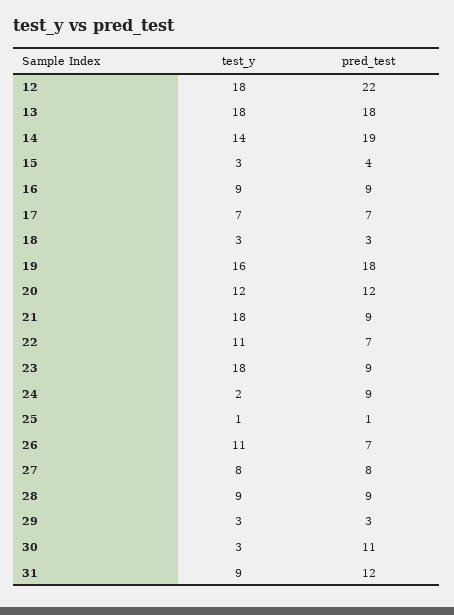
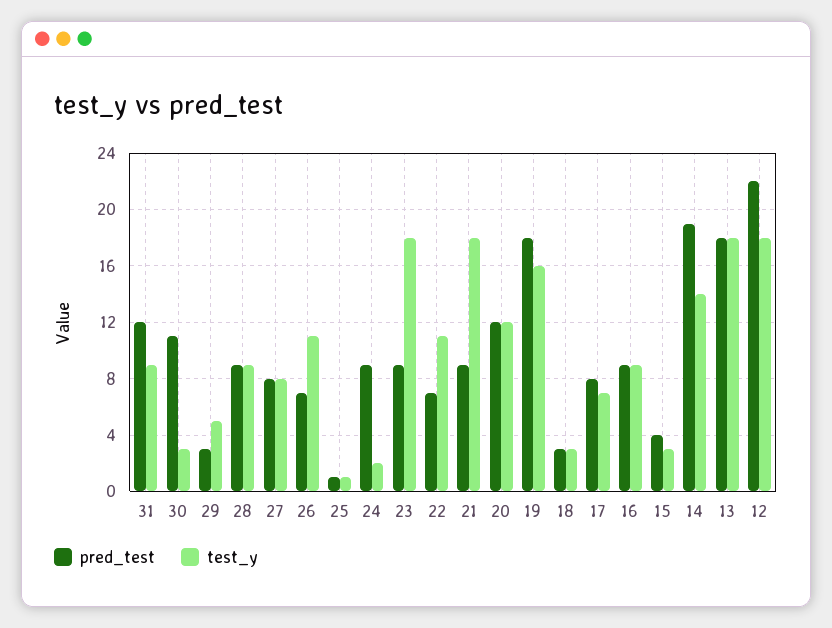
pred_test, 17: 7 -> 8
test_y, 29: 3 -> 5

